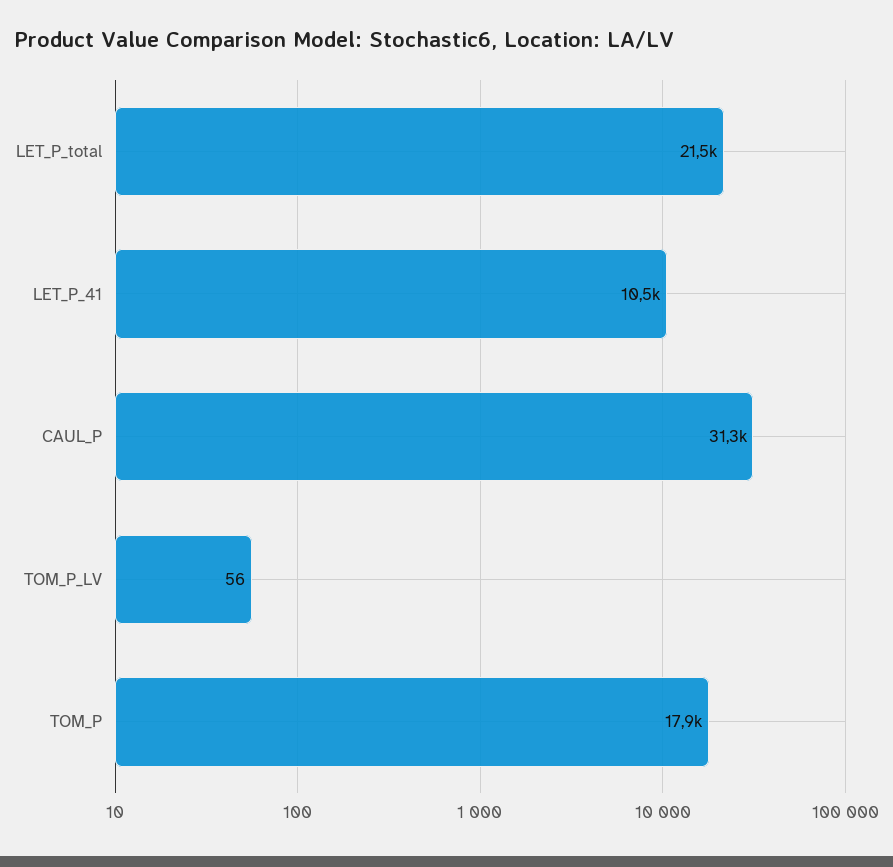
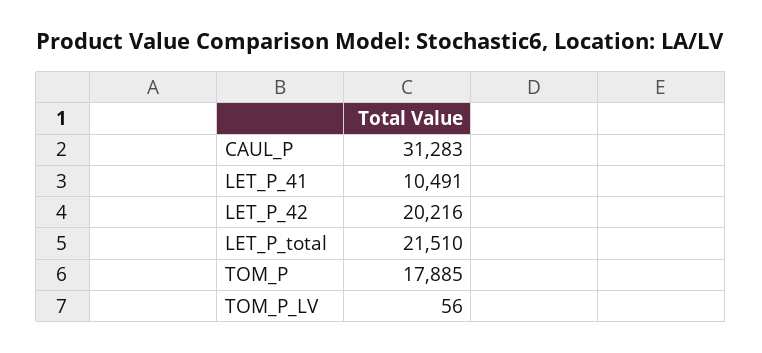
LET_P_42: none -> 20216

